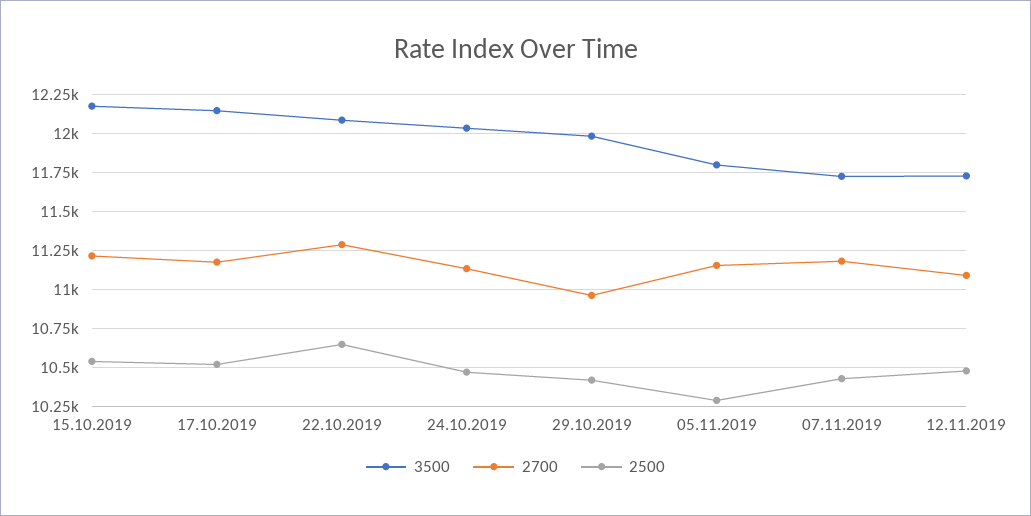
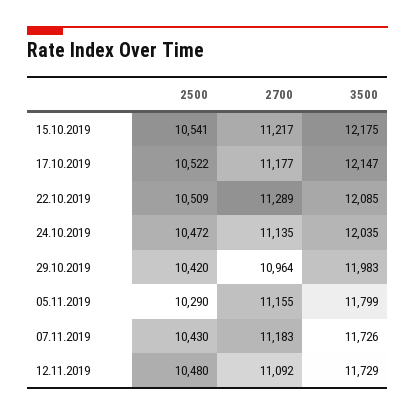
2500, 22.10.2019: 10650 -> 10509

